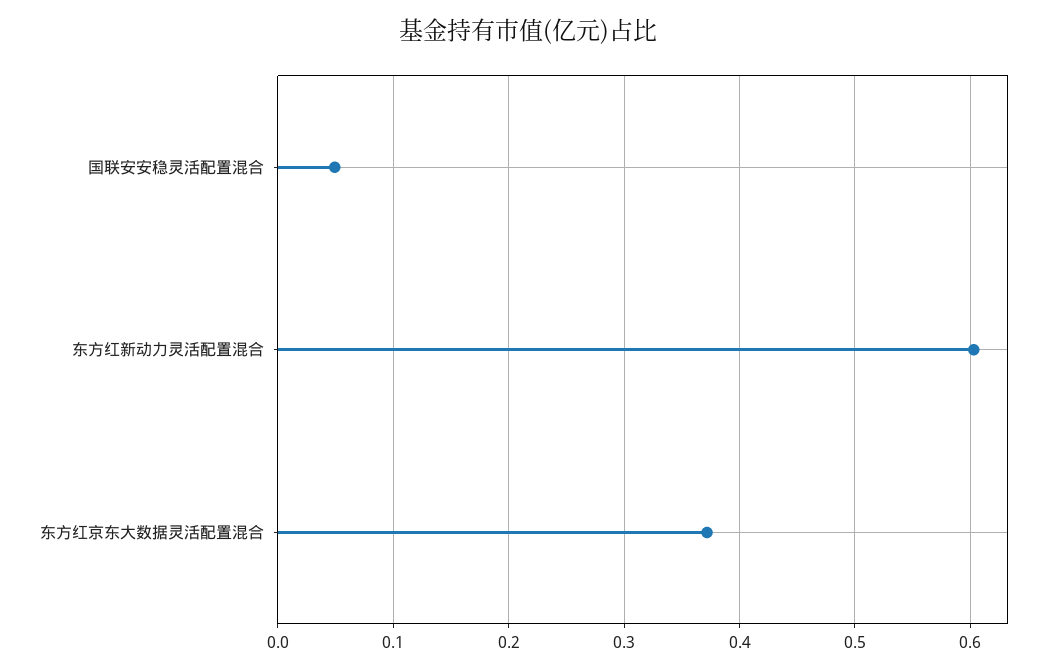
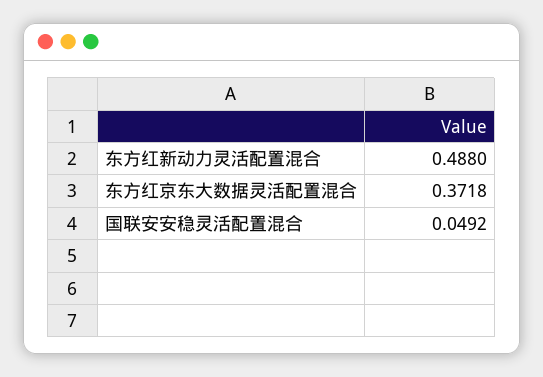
东方红新动力灵活配置混合: 0.6 -> 0.488

